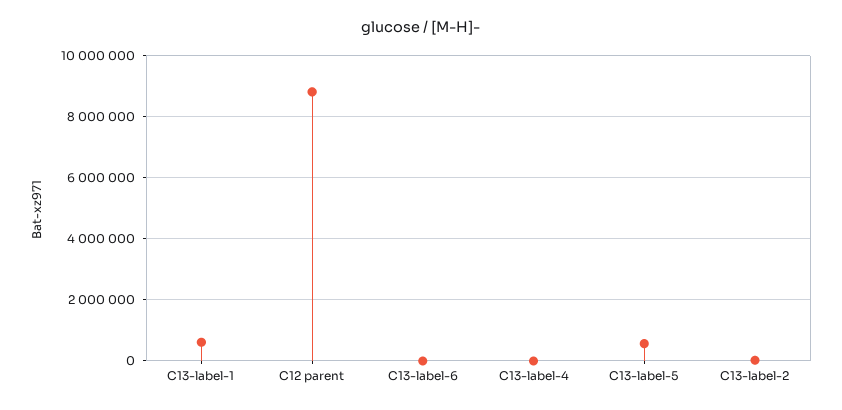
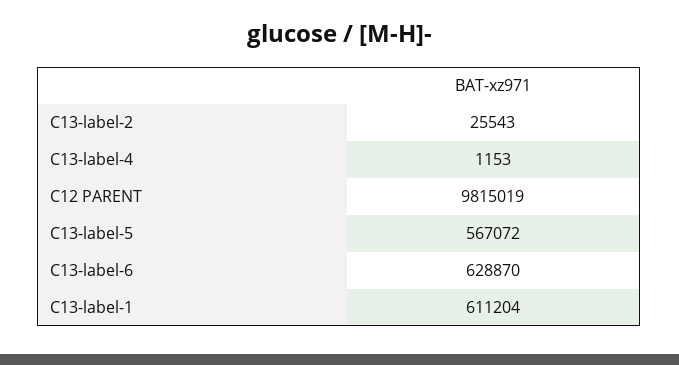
C12 parent: 8800000 -> 9815019
C13-label-6: 0 -> 628870

